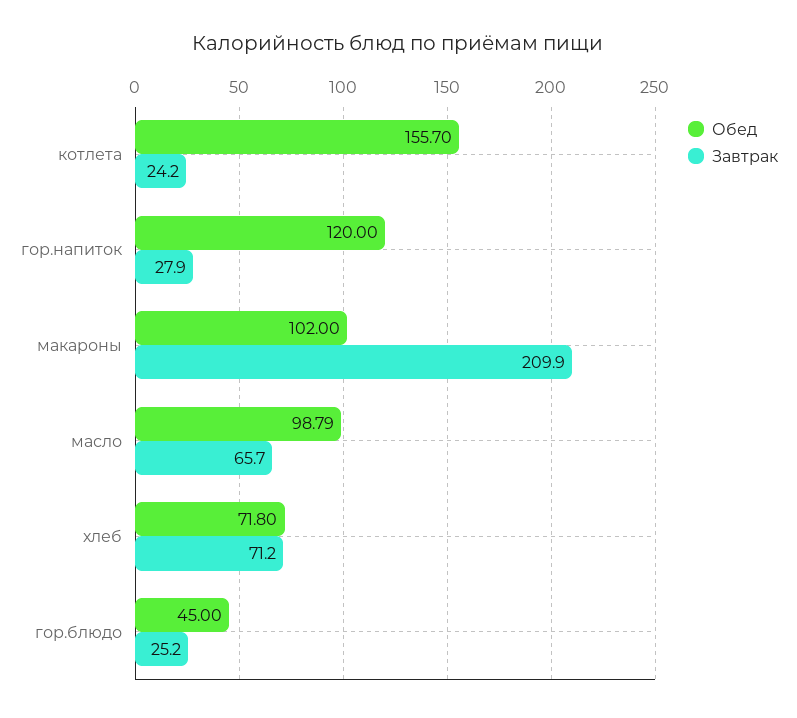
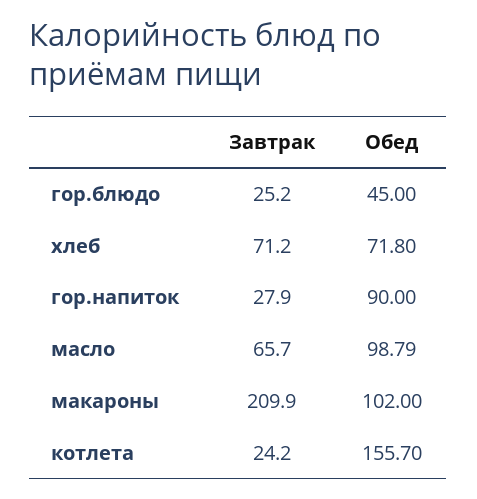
Обед, гор.напиток: 120 -> 90

